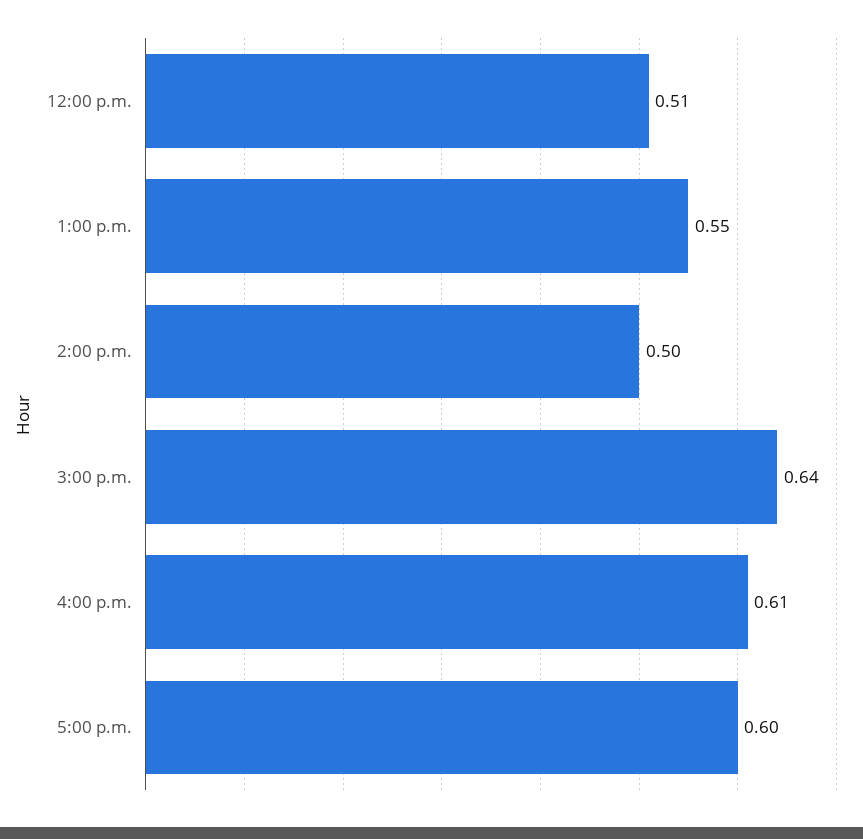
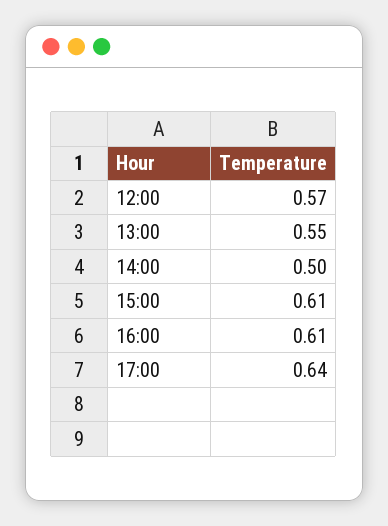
12:00 p.m.: 0.51 -> 0.57
3:00 p.m.: 0.64 -> 0.61
5:00 p.m.: 0.6 -> 0.64

